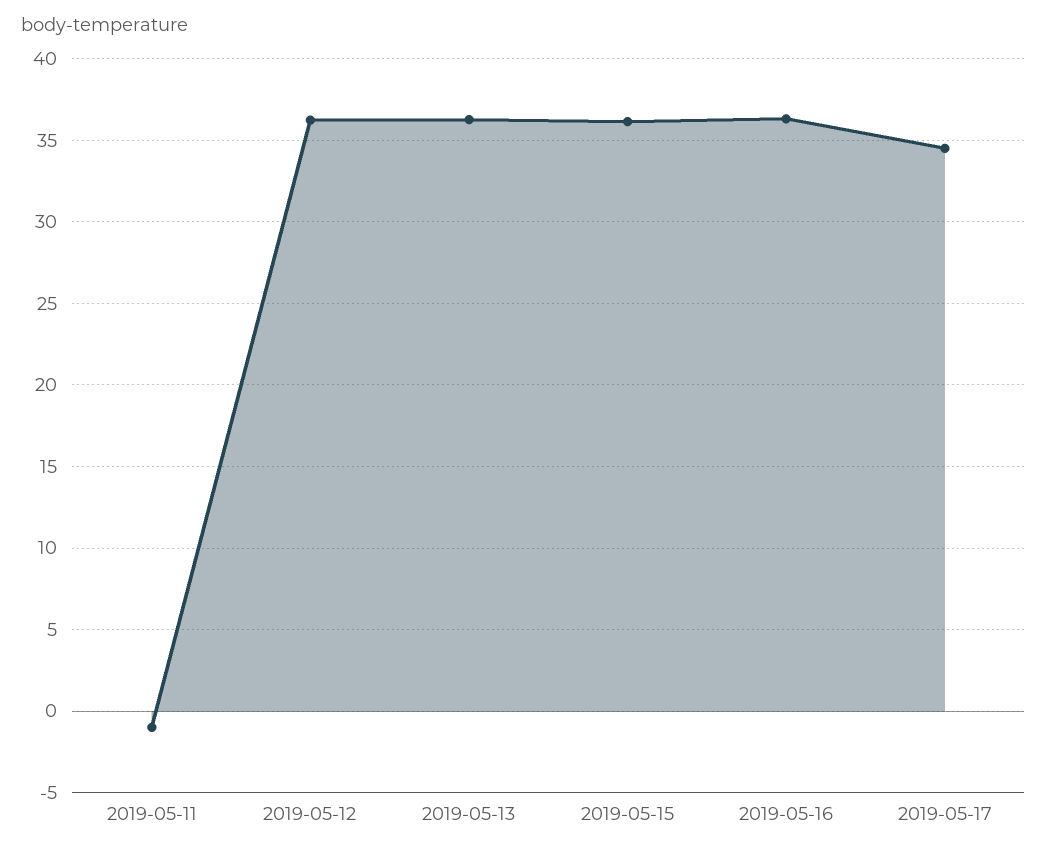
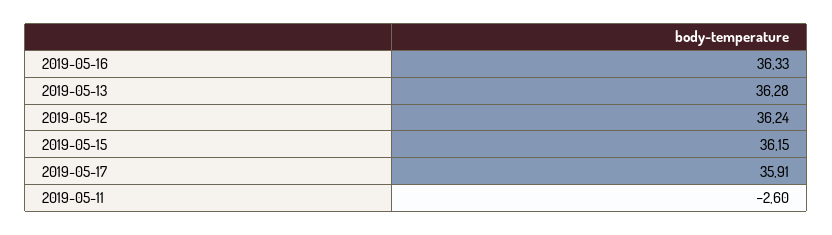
2019-05-11: -1 -> -2.6
2019-05-17: 34.5 -> 35.91

